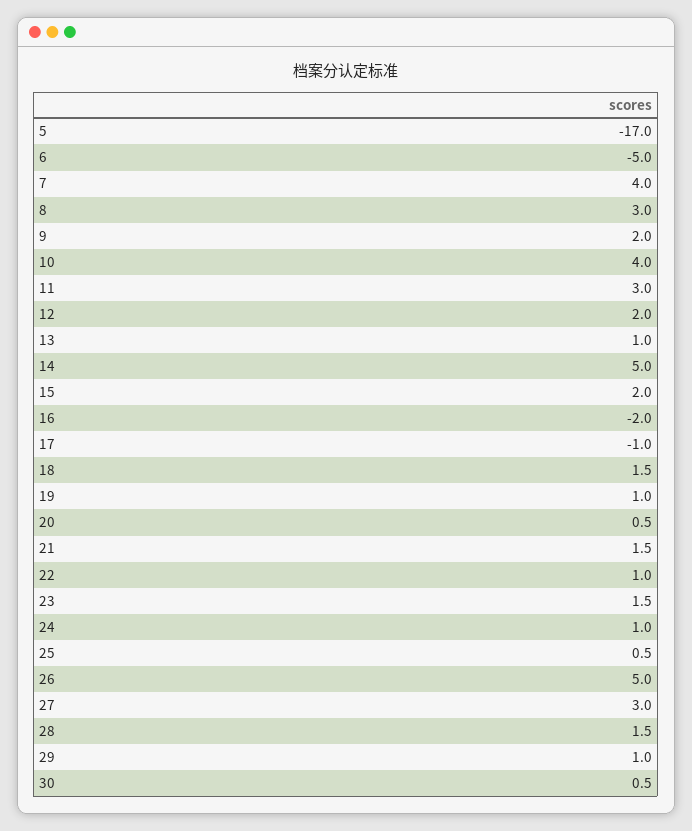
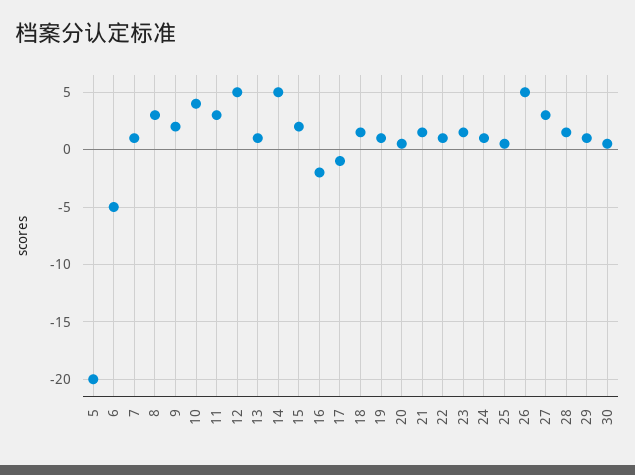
5: -17 -> -20
7: 4 -> 1
12: 2 -> 5

